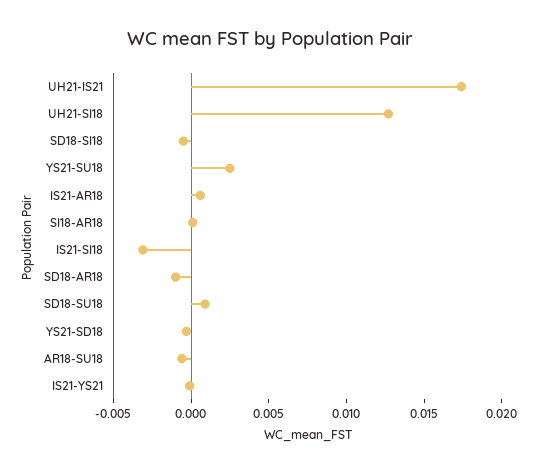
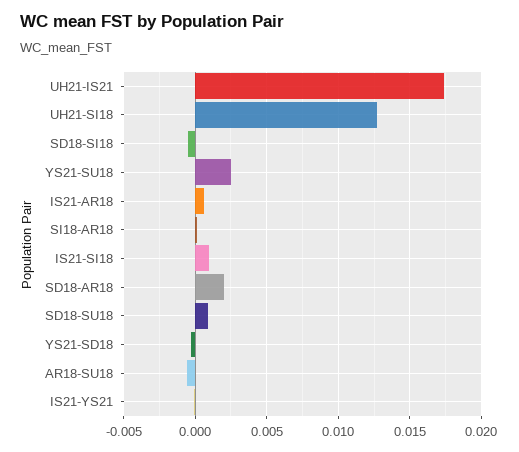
IS21-SI18: -0.003 -> 0.001
SD18-AR18: -0.001 -> 0.002

